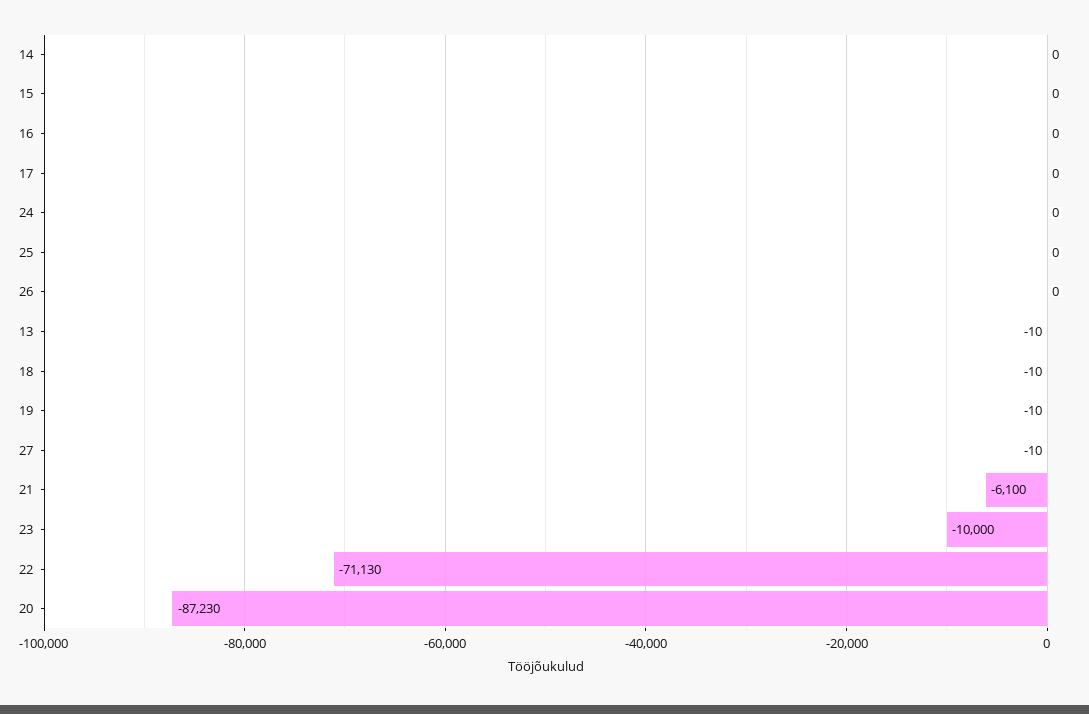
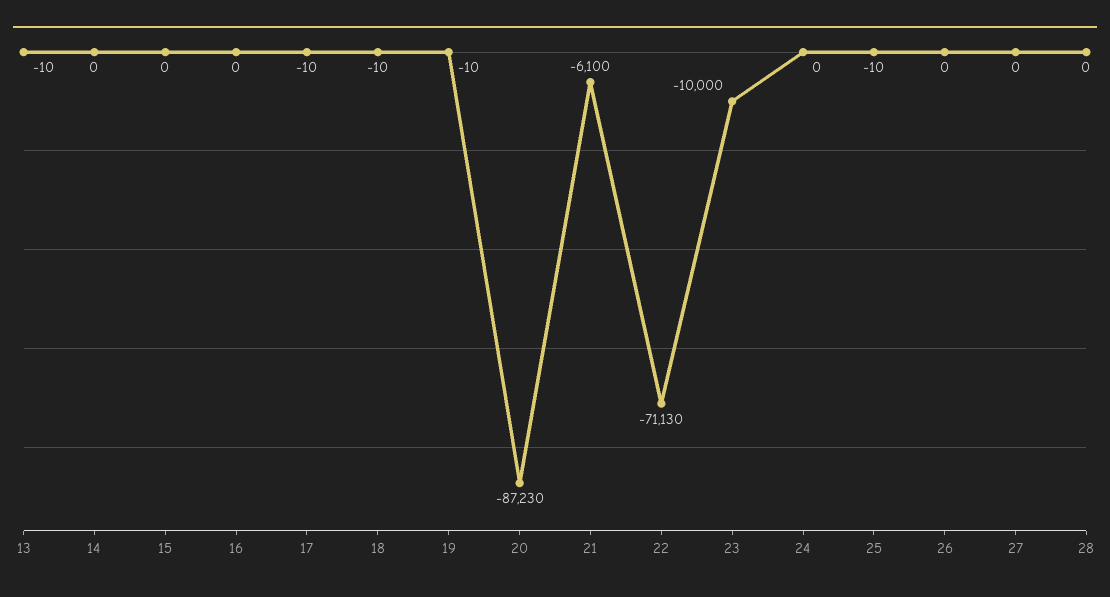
17: 0 -> -10
25: 0 -> -10
27: -10 -> 0
28: none -> 0

